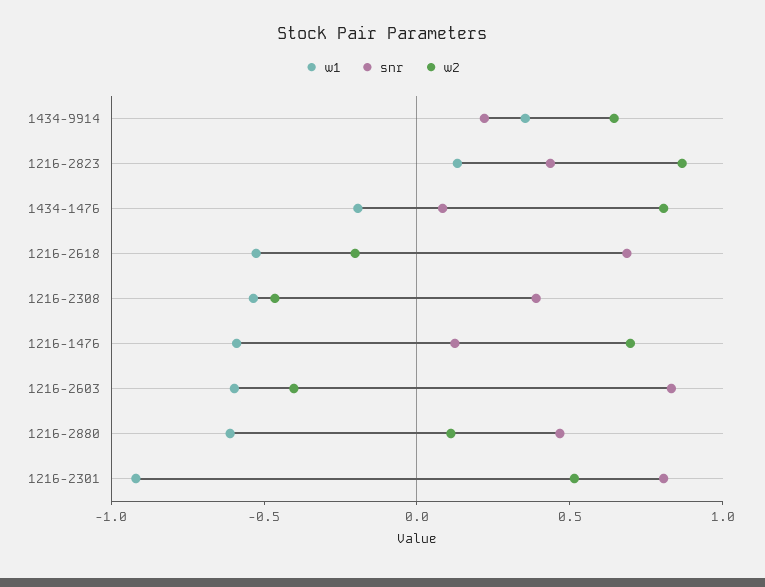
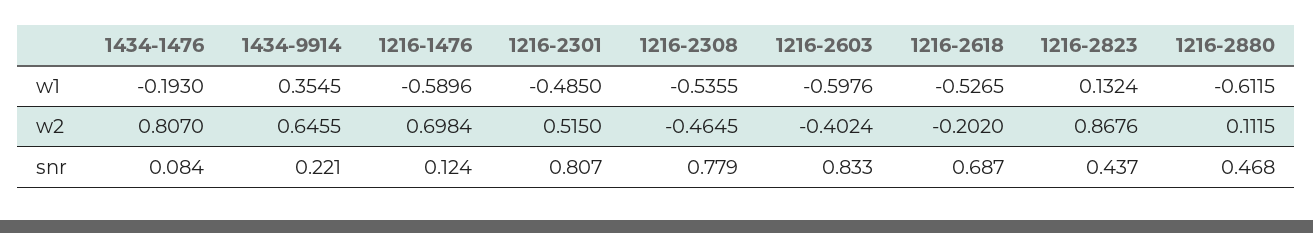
snr, 1216-2308: 0.4 -> 0.779
w1, 1216-2301: -0.9 -> -0.485

